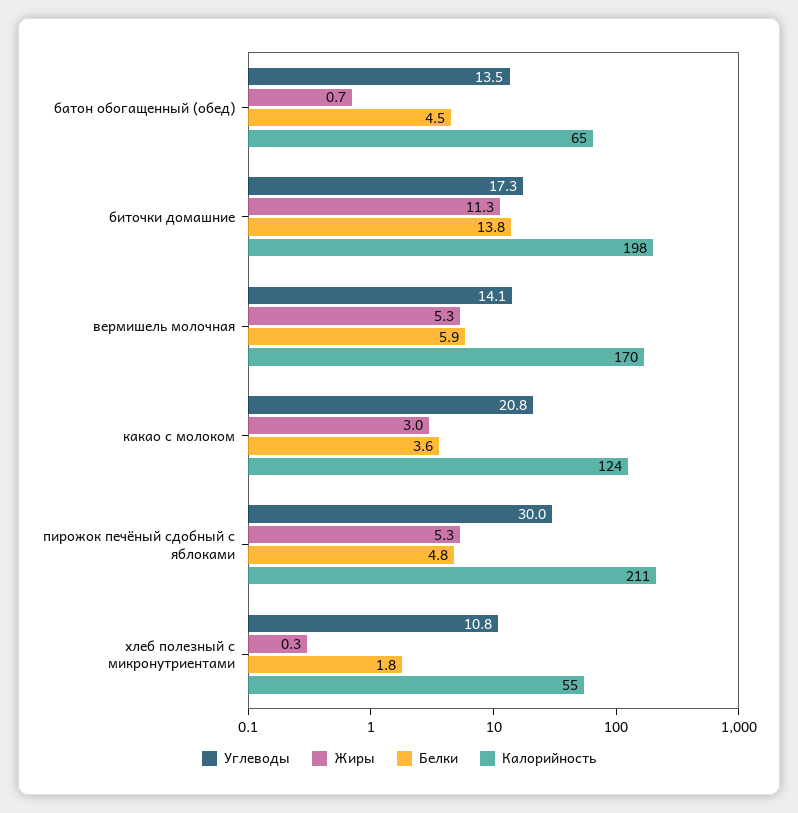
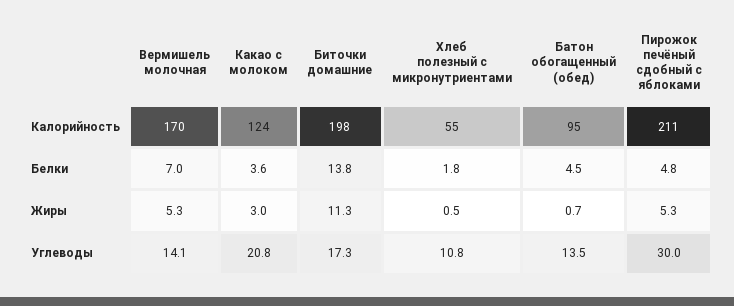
Калорийность, батон обогащенный (обед): 65 -> 95
Белки, вермишель молочная: 5.9 -> 7
Жиры, хлеб полезный с микронутриентами: 0.3 -> 0.5

